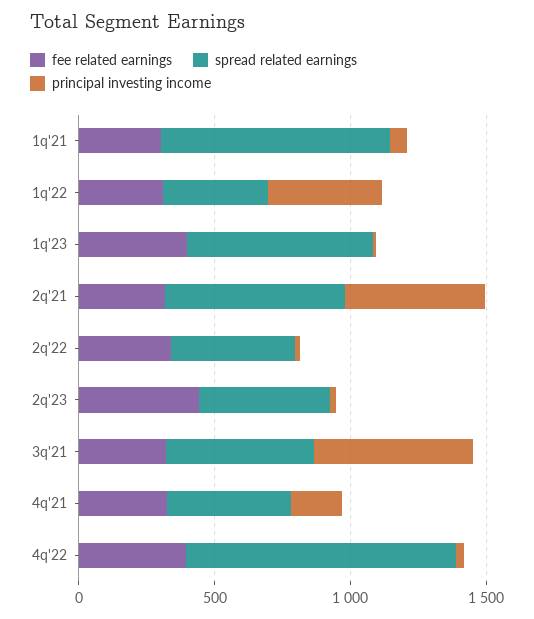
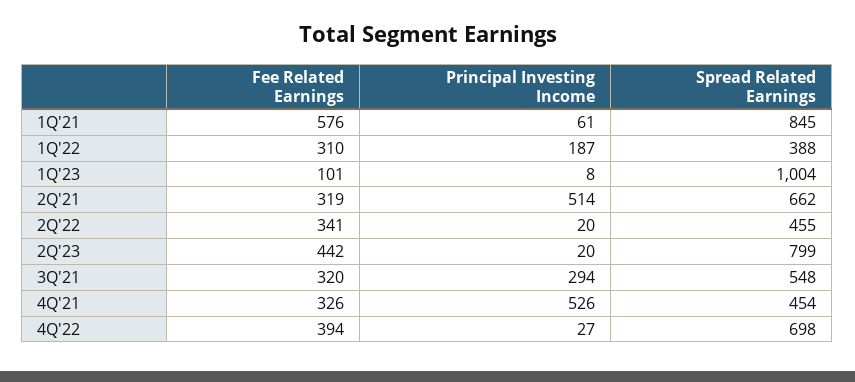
fee related earnings, 1q'21: 300 -> 576
principal investing income, 1q'22: 400 -> 187
fee related earnings, 1q'23: 400 -> 101
spread related earnings, 1q'23: 700 -> 1004
spread related earnings, 2q'23: 500 -> 799
principal investing income, 3q'21: 600 -> 294
principal investing income, 4q'21: 200 -> 526
spread related earnings, 4q'22: 1000 -> 698

